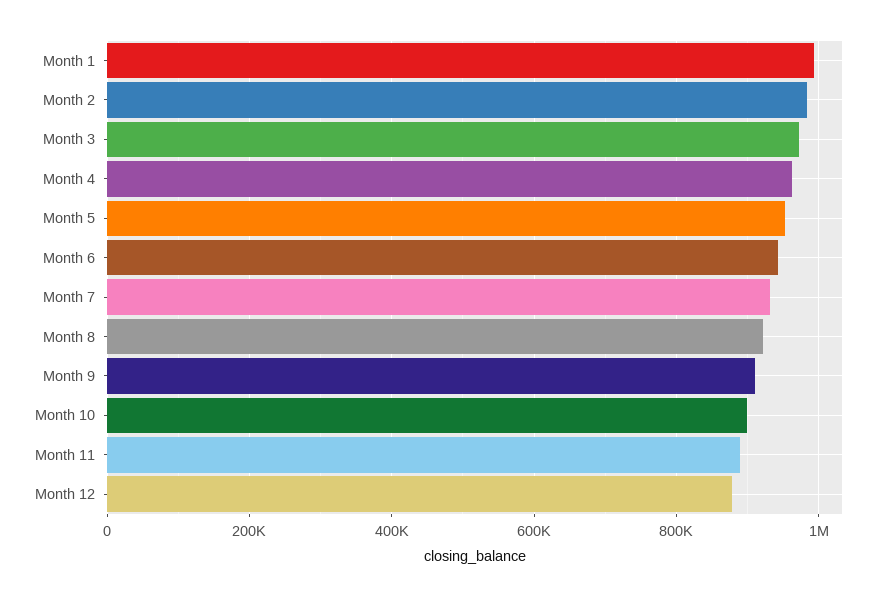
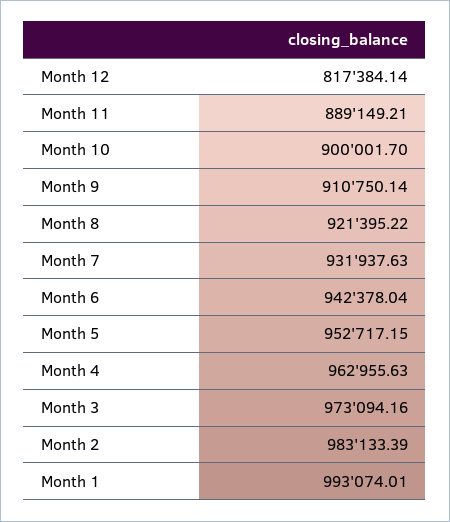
Month 12: 880000 -> 817384.14

